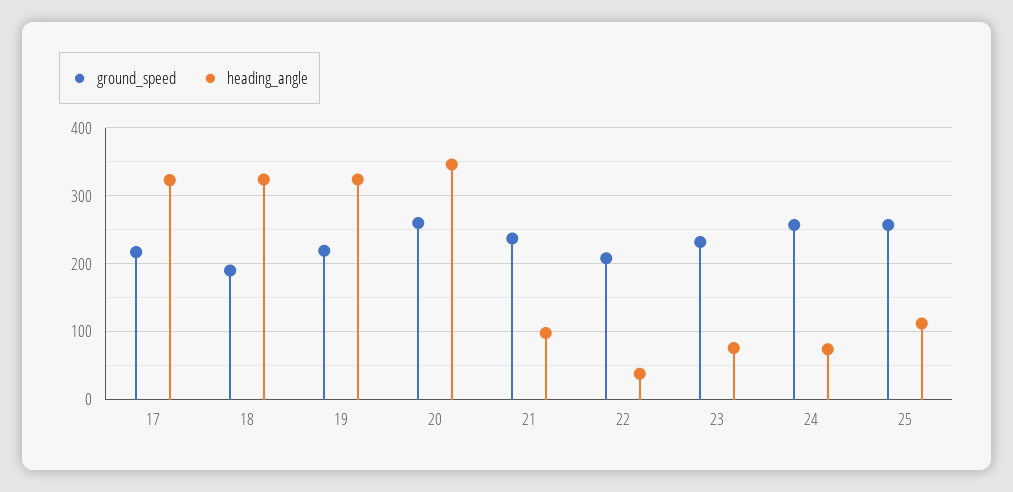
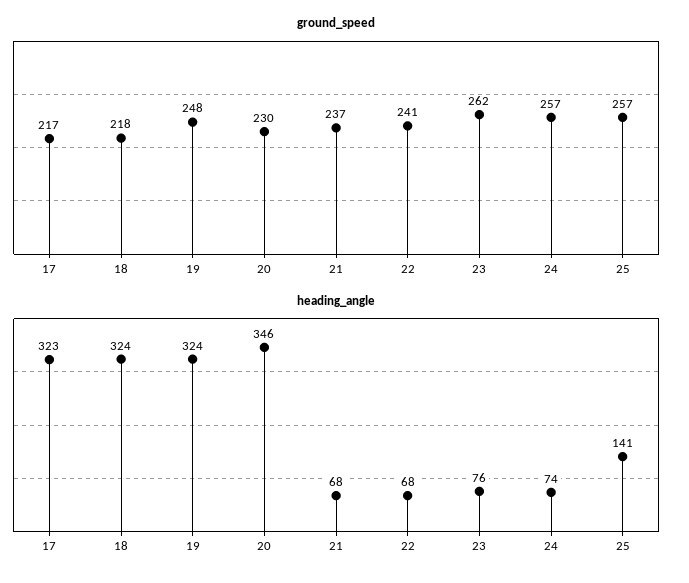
ground_speed, 18: 190 -> 218
ground_speed, 19: 220 -> 248
ground_speed, 20: 260 -> 230
heading_angle, 21: 100 -> 68
ground_speed, 22: 210 -> 241
heading_angle, 22: 40 -> 68
ground_speed, 23: 230 -> 262
heading_angle, 25: 110 -> 141

